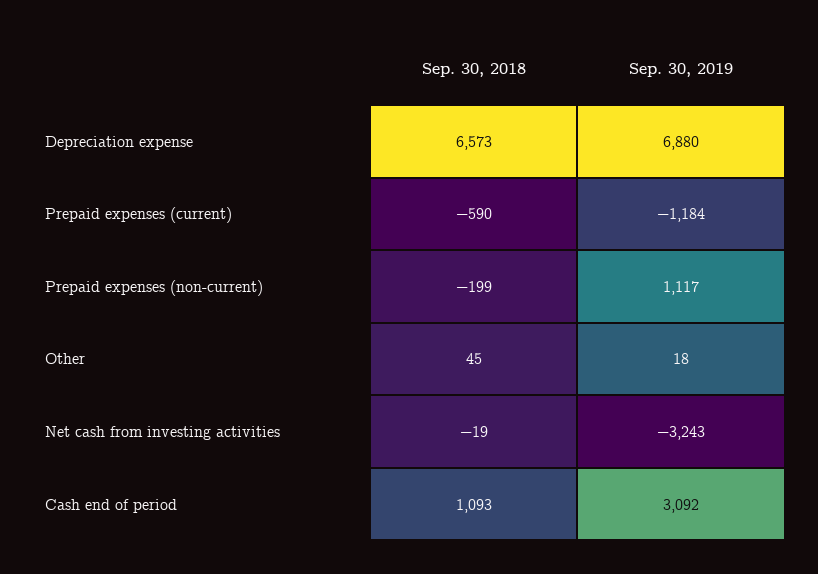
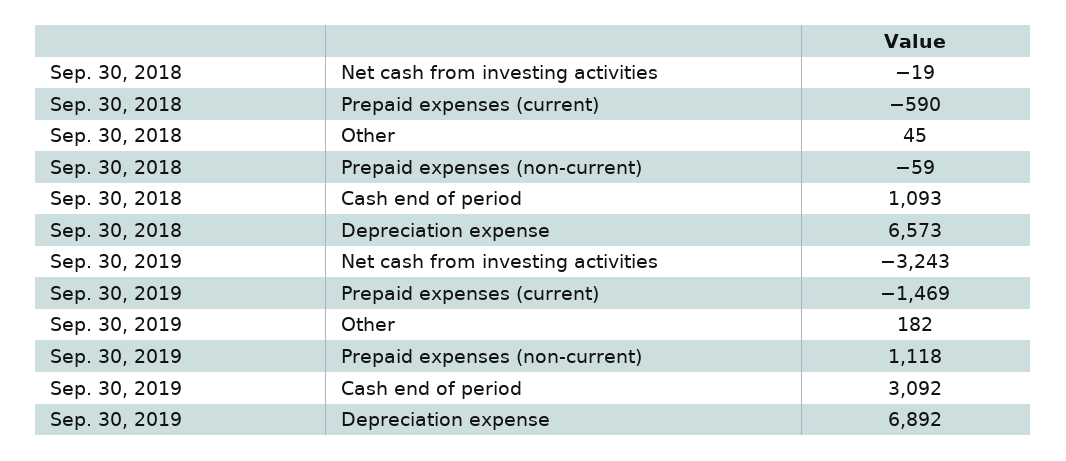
Sep. 30, 2019, Depreciation expense: 6880 -> 6892
Sep. 30, 2019, Prepaid expenses (current): -1184 -> -1469
Sep. 30, 2018, Prepaid expenses (non-current): -199 -> -59
Sep. 30, 2019, Prepaid expenses (non-current): 1117 -> 1118
Sep. 30, 2019, Other: 18 -> 182

